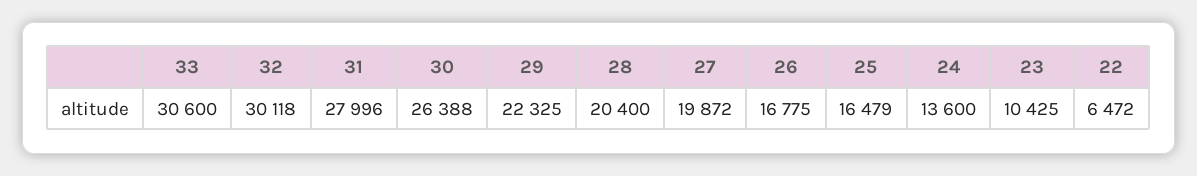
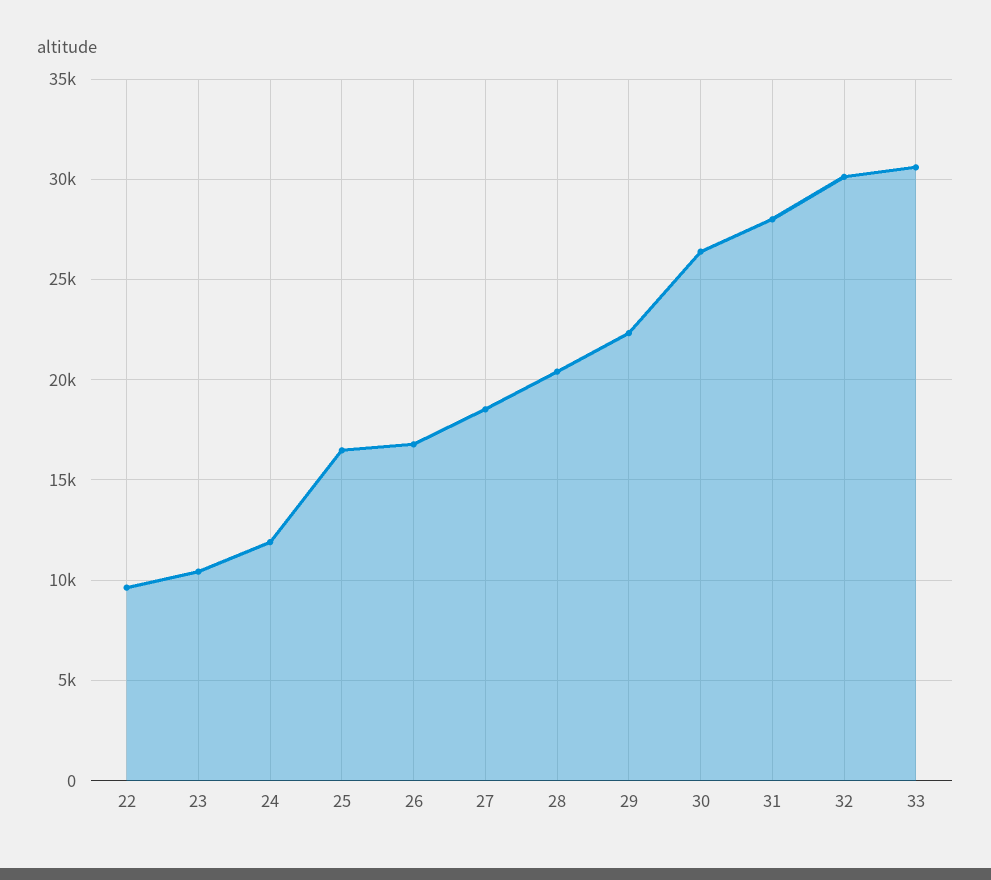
27: 19872 -> 18500
24: 13600 -> 12000
22: 6472 -> 9500

